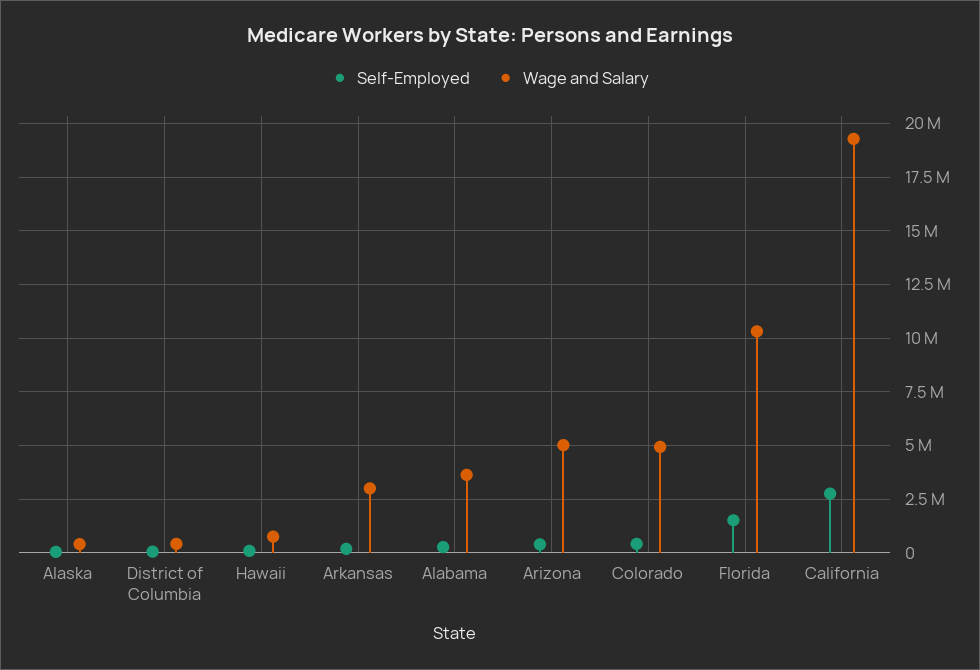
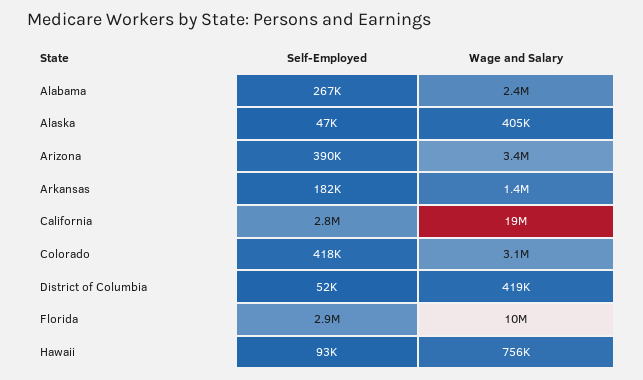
Wage and Salary, Arkansas: 3000000 -> 1400000
Wage and Salary, Alabama: 3500000 -> 2400000
Wage and Salary, Arizona: 5000000 -> 3400000
Wage and Salary, Colorado: 5000000 -> 3100000
Self-Employed, Florida: 1500000 -> 2900000

